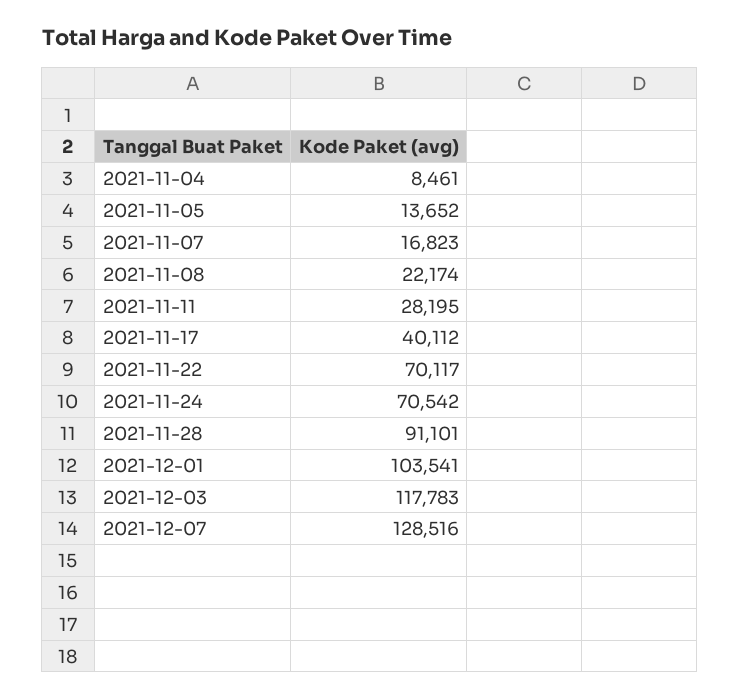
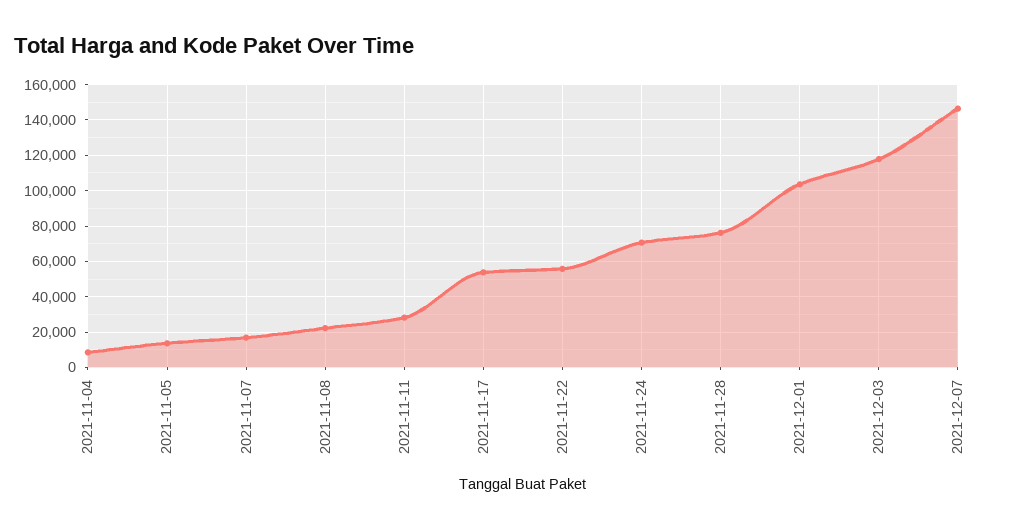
2021-11-17: 40112 -> 55000
2021-11-22: 70117 -> 55000
2021-11-28: 91101 -> 75000
2021-12-07: 128516 -> 145000

